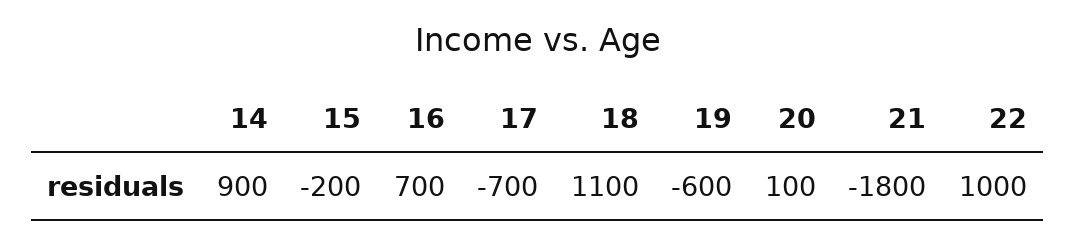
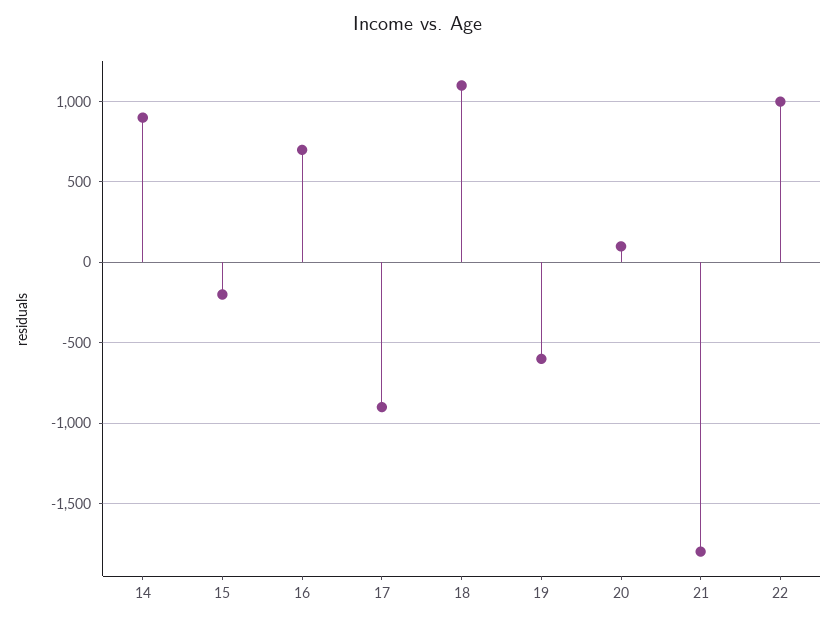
17: -700 -> -900

